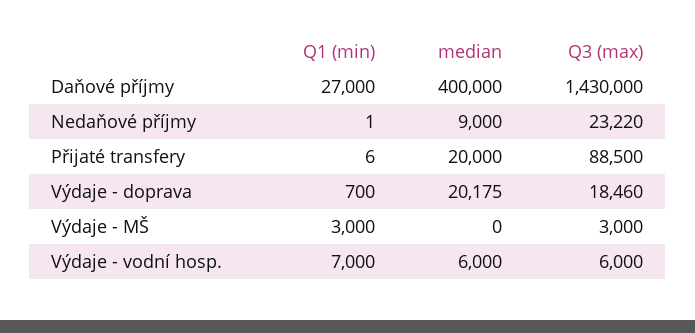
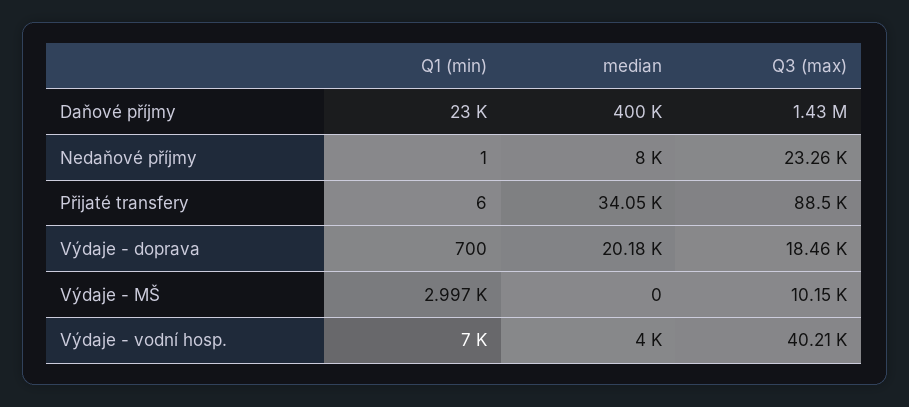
Q1 (min), Daňové příjmy: 27000 -> 23000
median, Nedaňové příjmy: 9000 -> 8000
Q3 (max), Nedaňové příjmy: 23220 -> 23260
median, Přijaté transfery: 20000 -> 34050
Q1 (min), Výdaje - MŠ: 3000 -> 2997
Q3 (max), Výdaje - MŠ: 3000 -> 10150
median, Výdaje - vodní hosp.: 6000 -> 4000
Q3 (max), Výdaje - vodní hosp.: 6000 -> 40210

